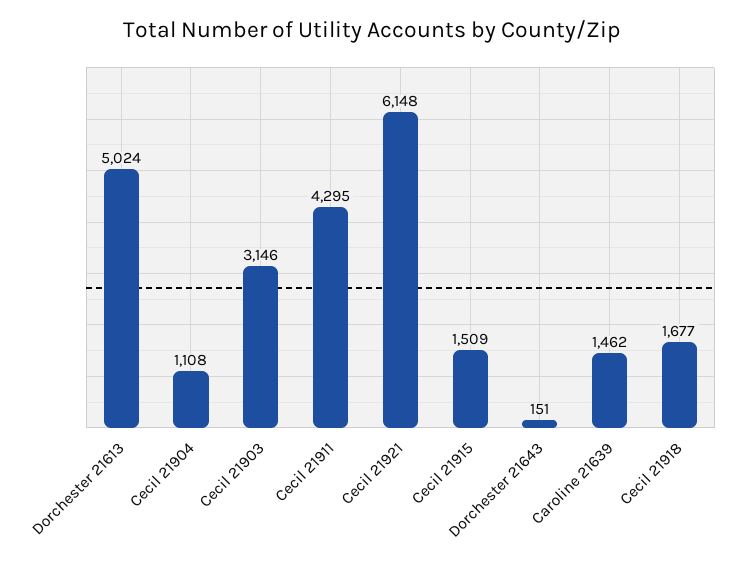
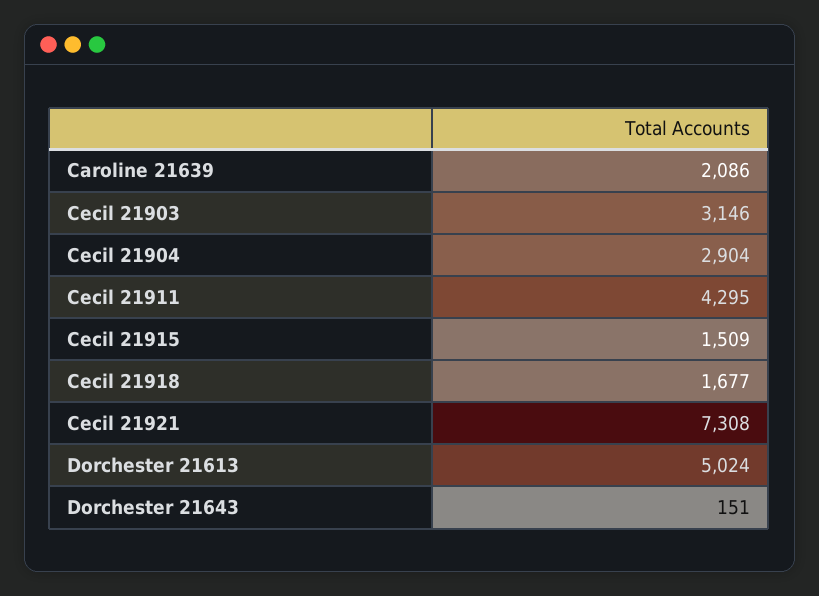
Cecil 21904: 1108 -> 2904
Cecil 21921: 6148 -> 7308
Caroline 21639: 1462 -> 2086

